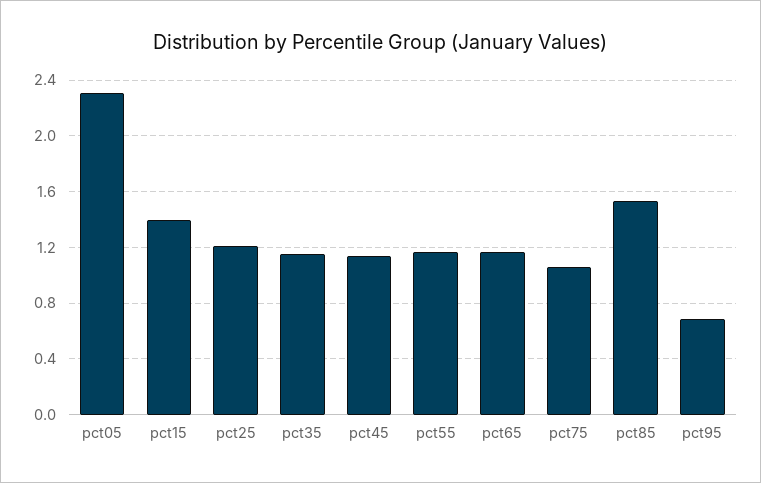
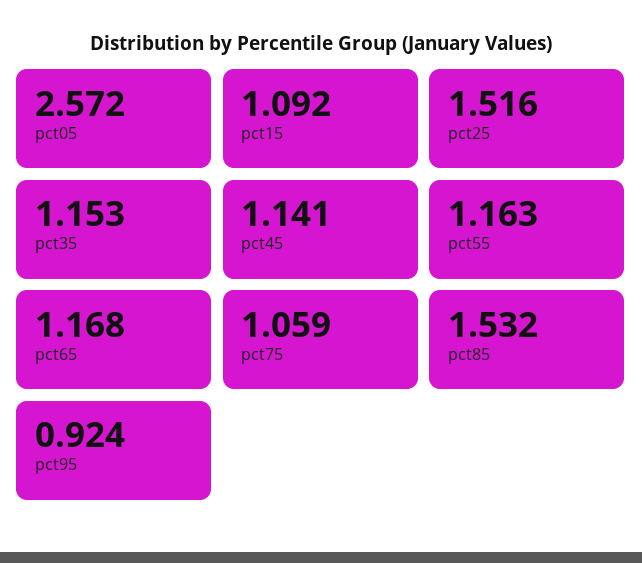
pct05: 2.3 -> 2.572
pct15: 1.4 -> 1.092
pct25: 1.2 -> 1.516
pct95: 0.7 -> 0.924

